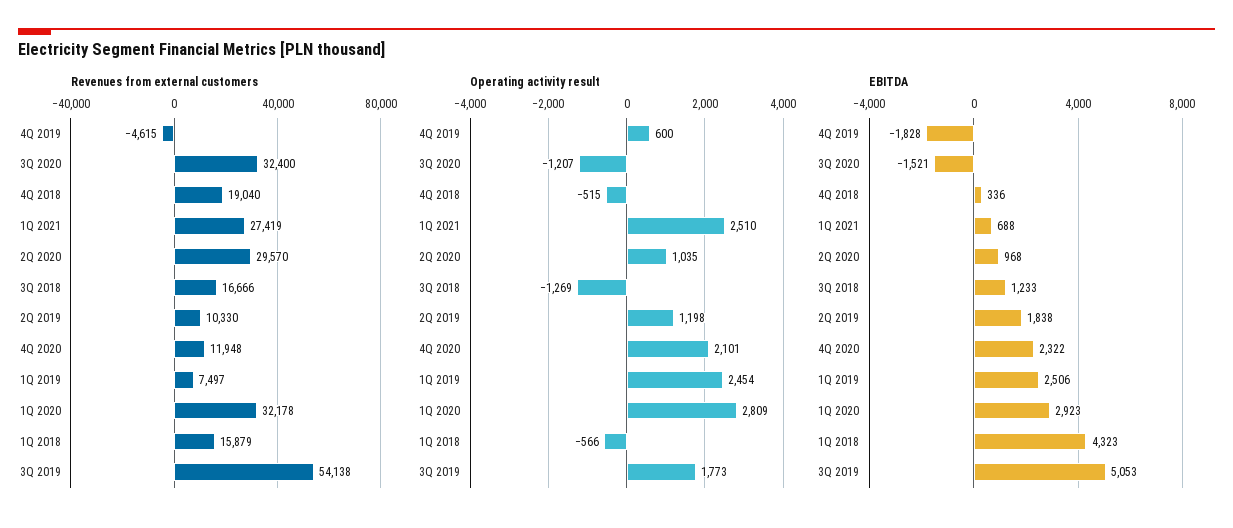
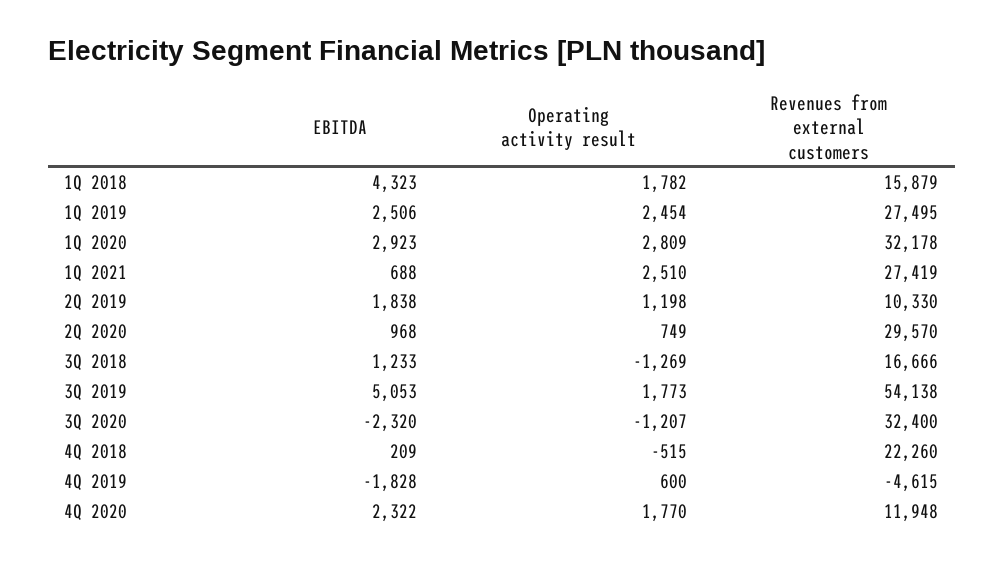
Revenues from external customers, 4Q 2018: 19040 -> 22260
Revenues from external customers, 1Q 2019: 7497 -> 27495
Operating activity result, 2Q 2020: 1035 -> 749
Operating activity result, 4Q 2020: 2101 -> 1770
Operating activity result, 1Q 2018: -566 -> 1782
EBITDA, 3Q 2020: -1521 -> -2320
EBITDA, 4Q 2018: 336 -> 209

